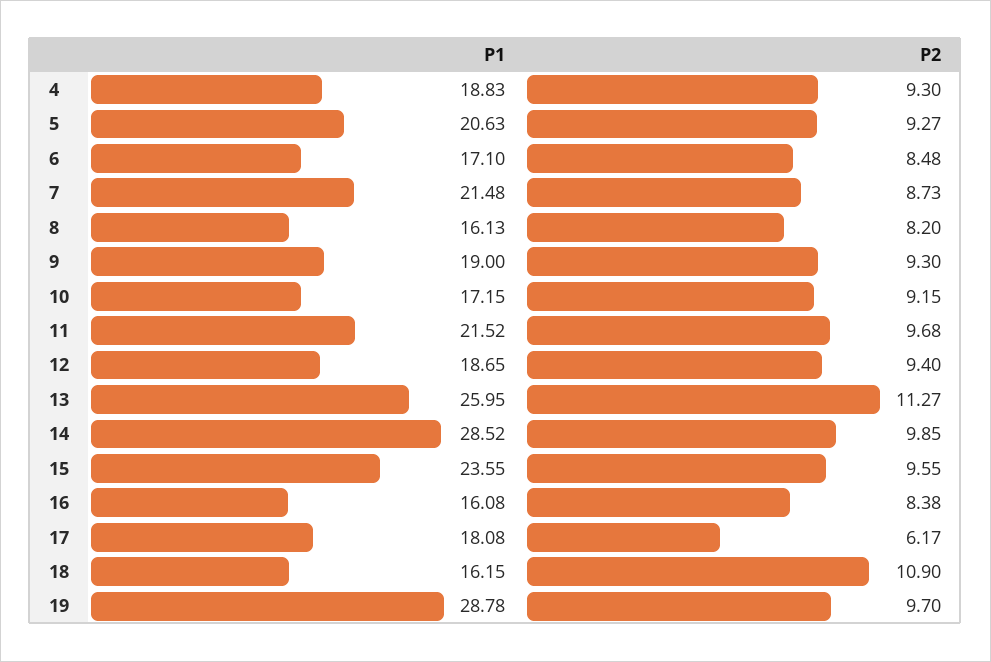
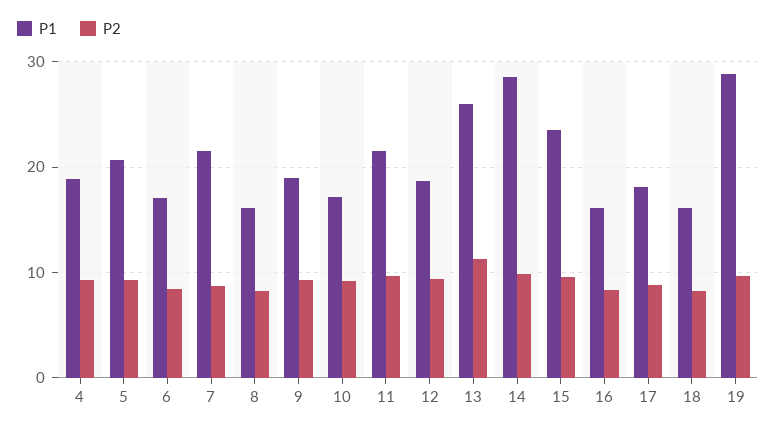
P2, 17: 6.17 -> 9
P2, 18: 10.9 -> 8

